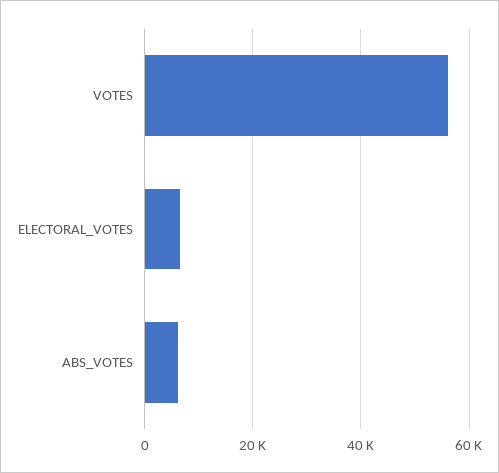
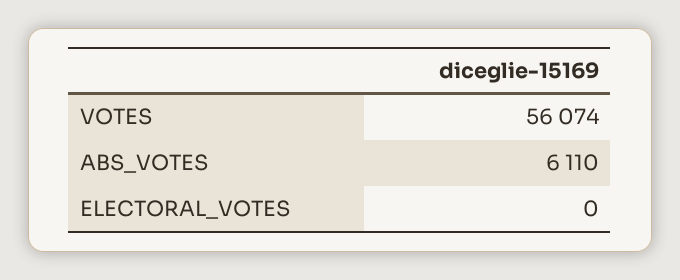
ELECTORAL_VOTES: 6000 -> 0

